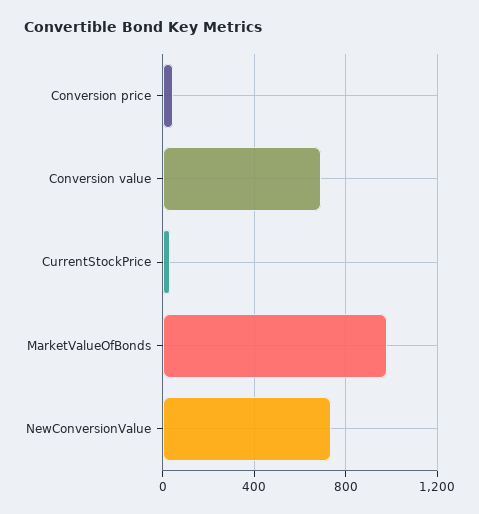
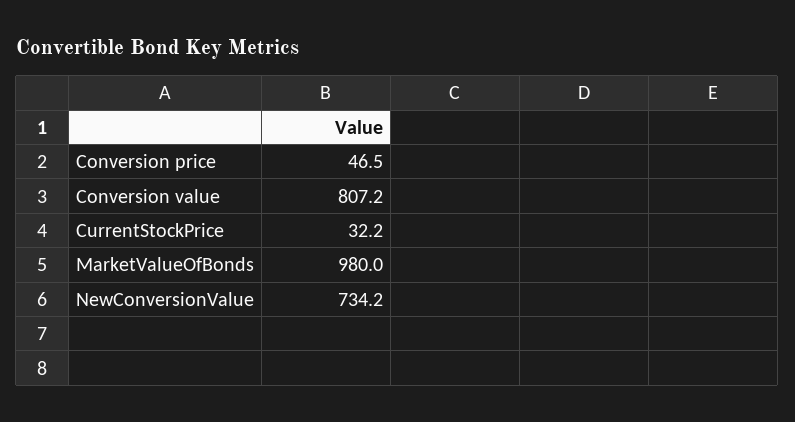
Conversion value: 700 -> 807.2

